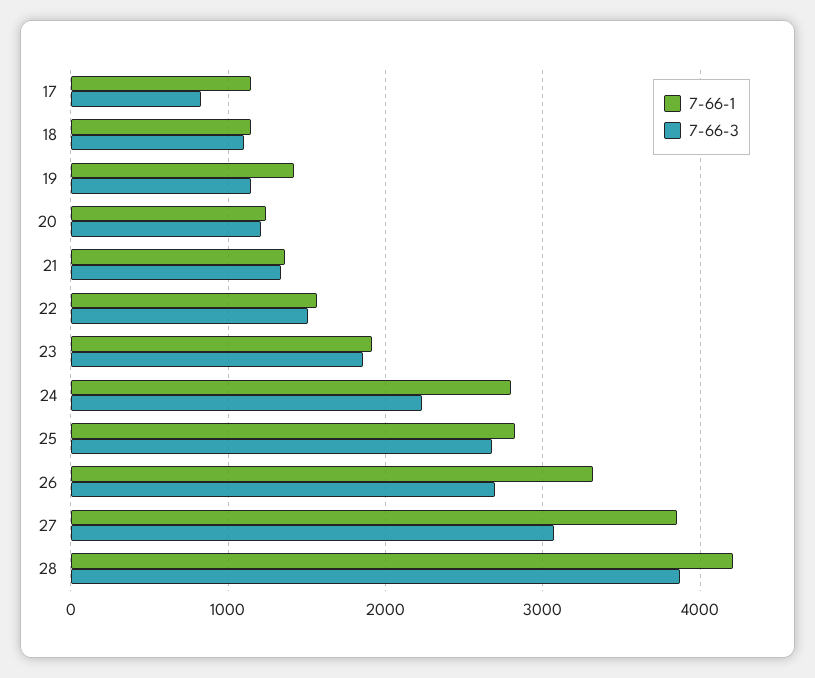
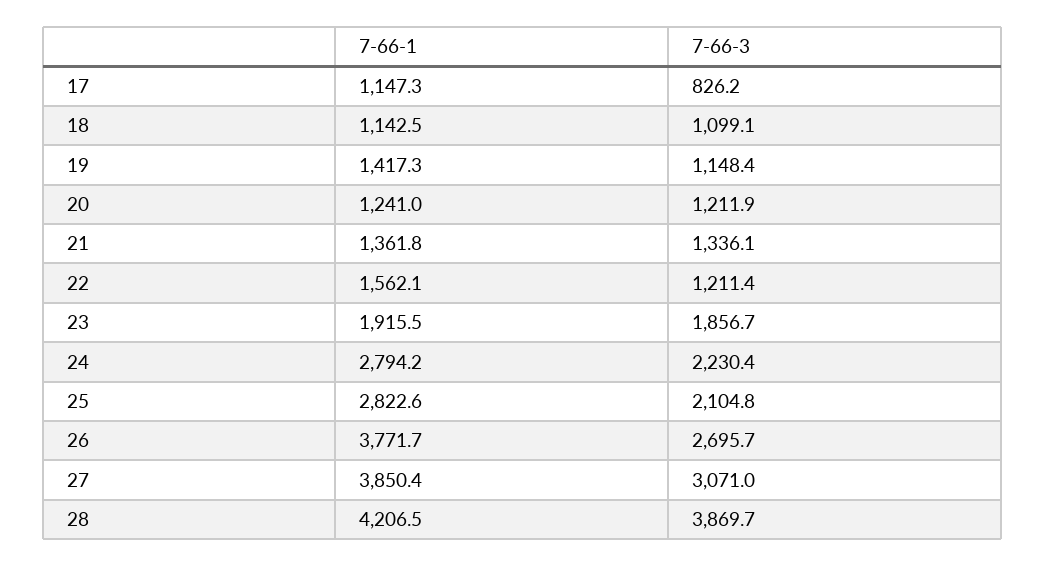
7-66-3, 22: 1500 -> 1211.4
7-66-3, 25: 2700 -> 2104.8
7-66-1, 26: 3300 -> 3771.7

